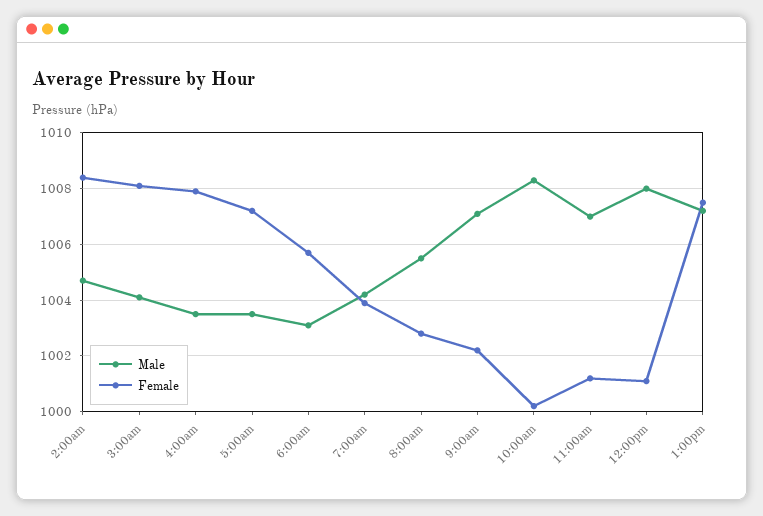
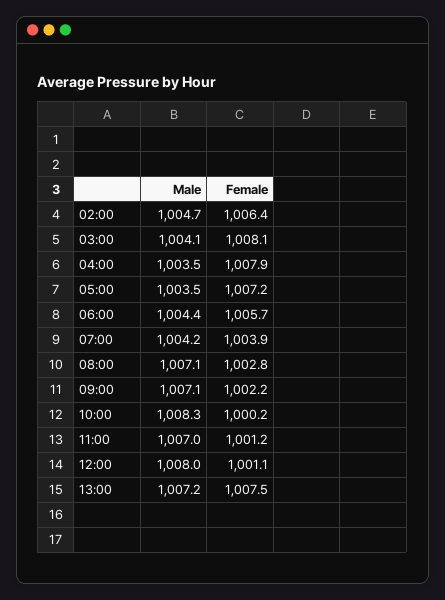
Female, 2:00am: 1008.5 -> 1006.4
Male, 6:00am: 1003 -> 1004.4
Male, 8:00am: 1005.5 -> 1007.1

